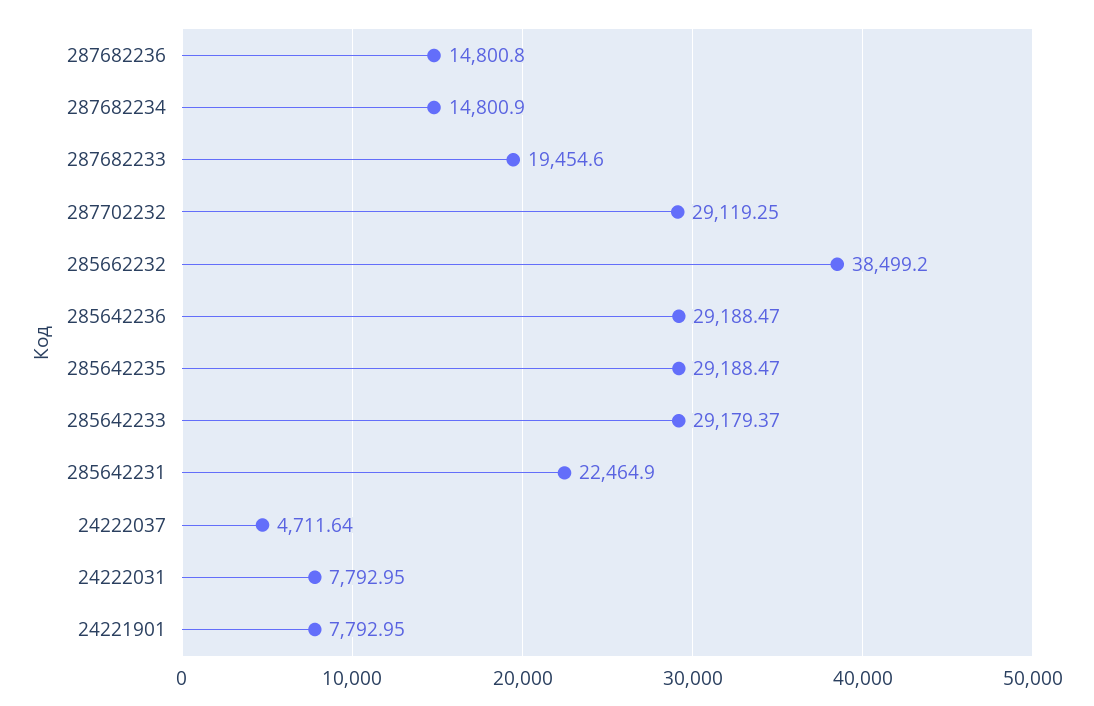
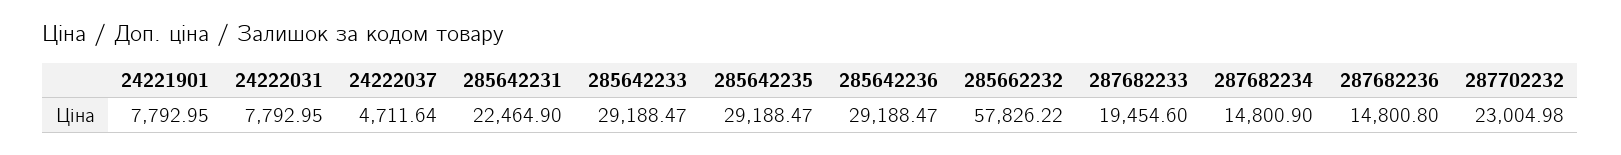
287702232: 29119.25 -> 23004.98
285662232: 38499.2 -> 57826.22
285642233: 29179.37 -> 29188.47

